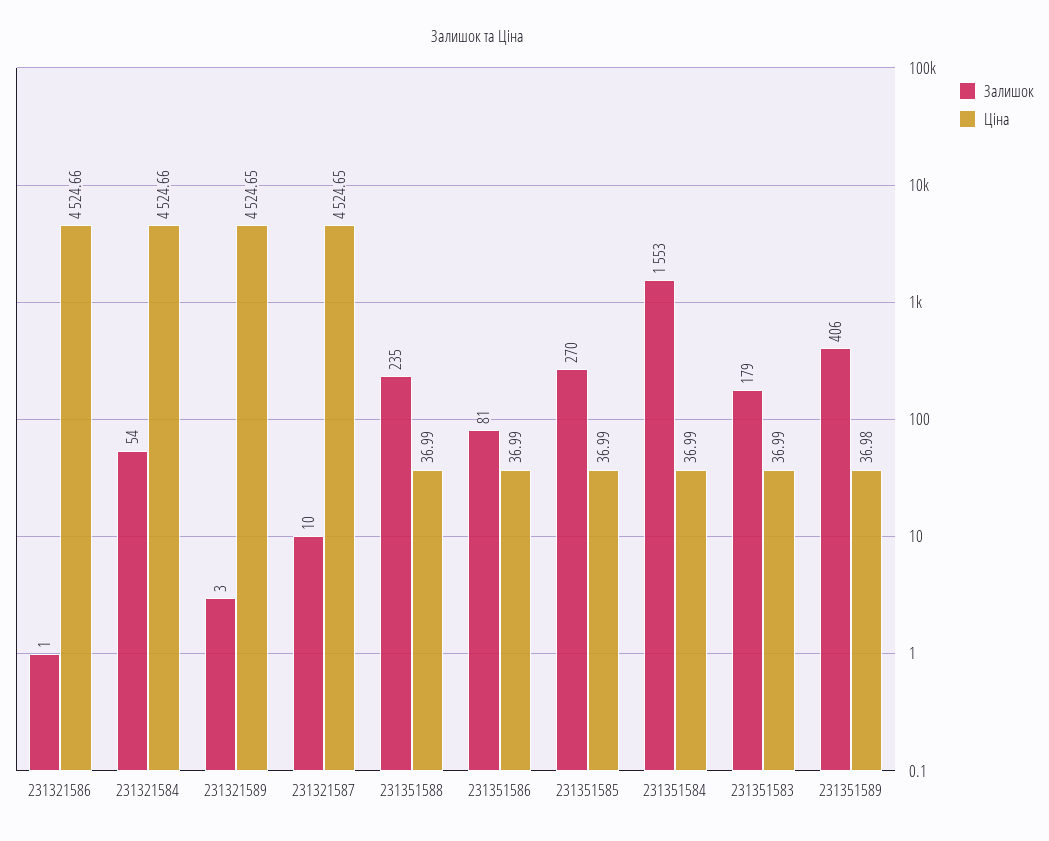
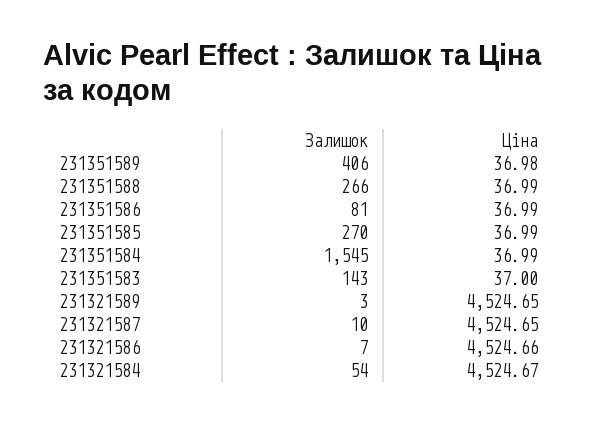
Залишок, 231321586: 1 -> 7
Ціна, 231321584: 4524.66 -> 4524.67
Залишок, 231351588: 235 -> 266
Залишок, 231351584: 1553 -> 1545
Залишок, 231351583: 179 -> 143
Ціна, 231351583: 36.99 -> 37

